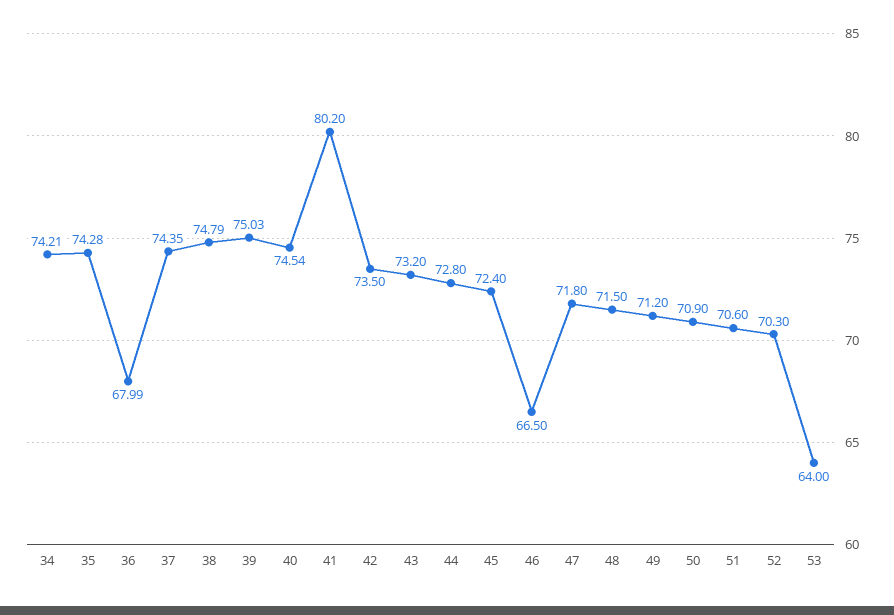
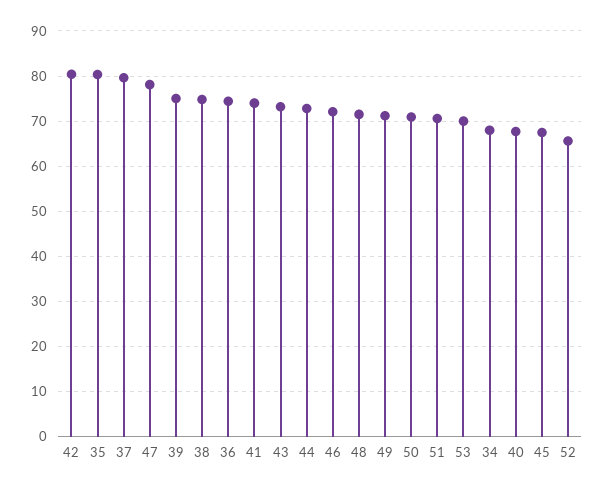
34: 74.21 -> 68
35: 74.28 -> 80
36: 67.99 -> 74
37: 74.35 -> 80
40: 74.54 -> 68
41: 80.2 -> 74
42: 73.5 -> 80
45: 72.4 -> 68
46: 66.5 -> 72
47: 71.8 -> 78
52: 70.3 -> 66
53: 64 -> 70

